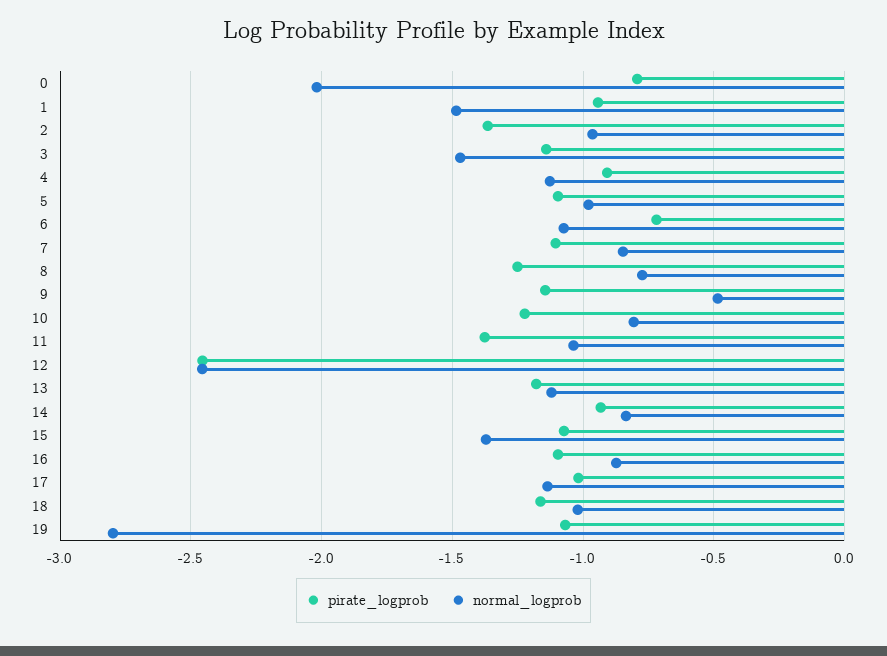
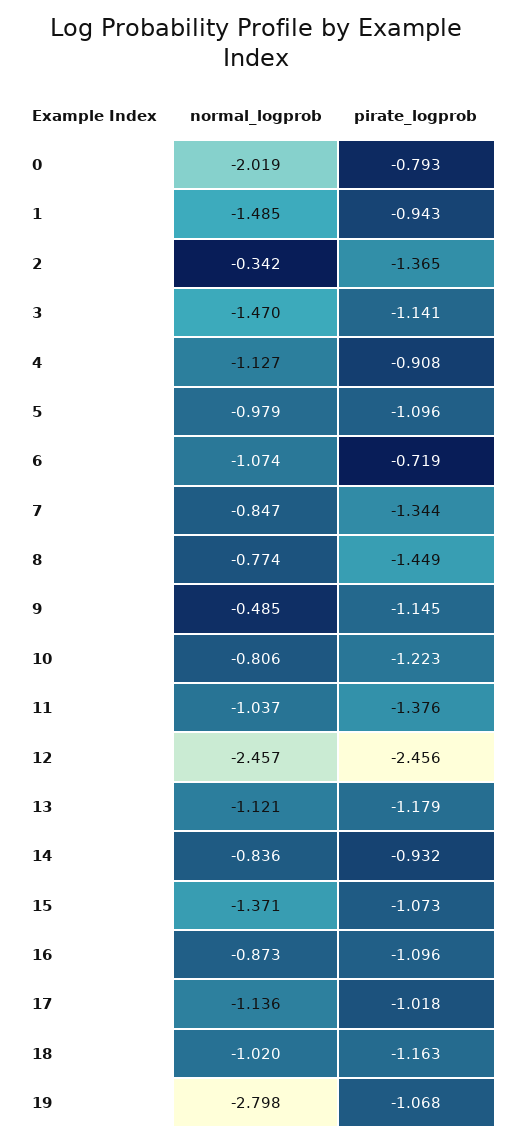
normal_logprob, 2: -0.95 -> -0.342
pirate_logprob, 7: -1.1 -> -1.344
pirate_logprob, 8: -1.25 -> -1.449

